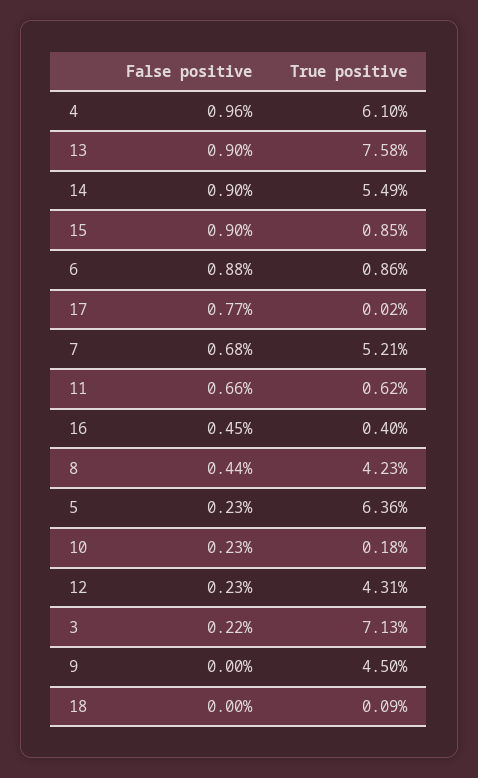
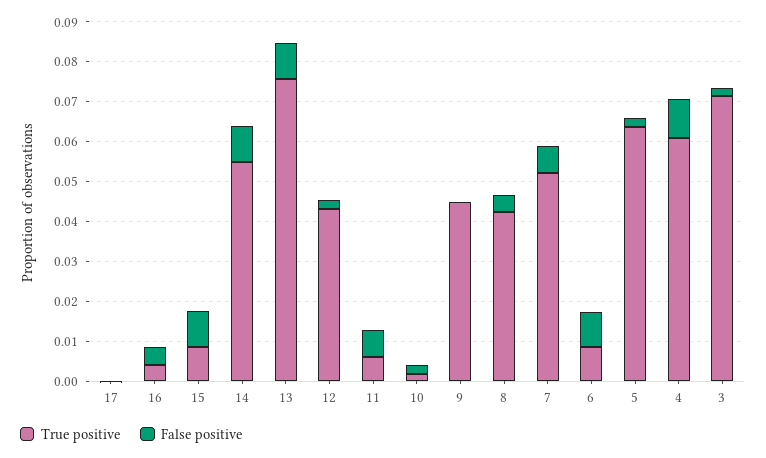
False positive, 17: 0.0077 -> 0
False positive, 18: 0 -> none
True positive, 18: 0.0009 -> none

